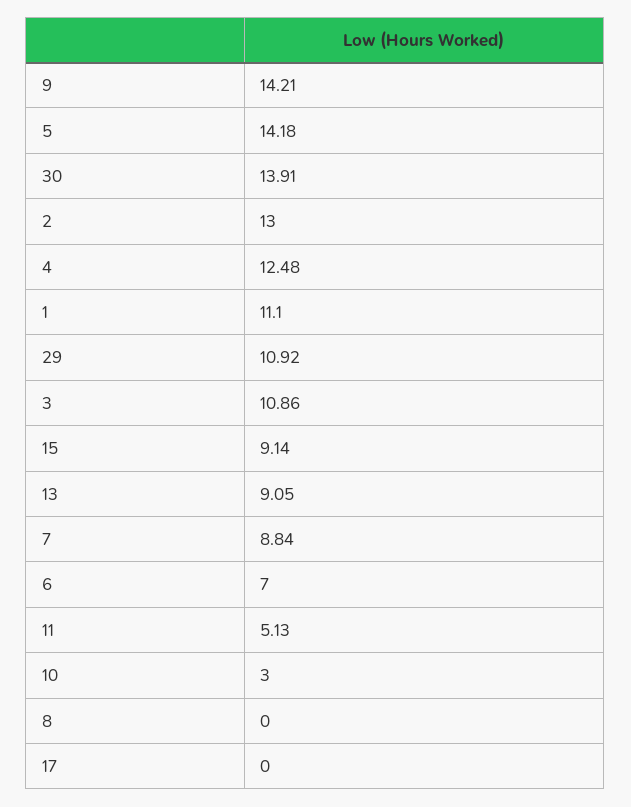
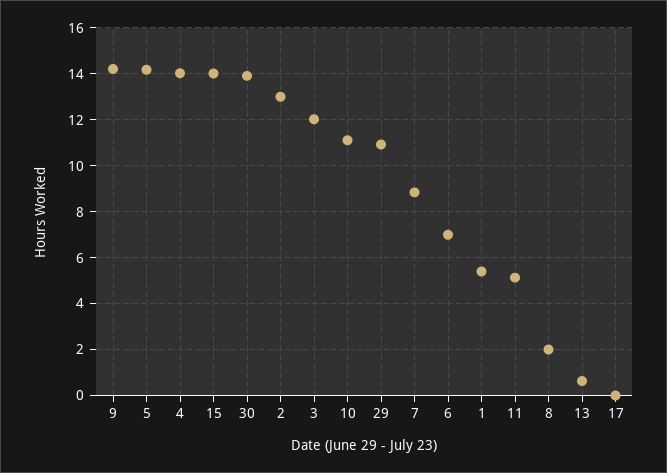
4: 12.48 -> 14
1: 11.1 -> 5.5
3: 10.86 -> 12
15: 9.14 -> 14
13: 9.05 -> 0.5
10: 3 -> 11
8: 0 -> 2

